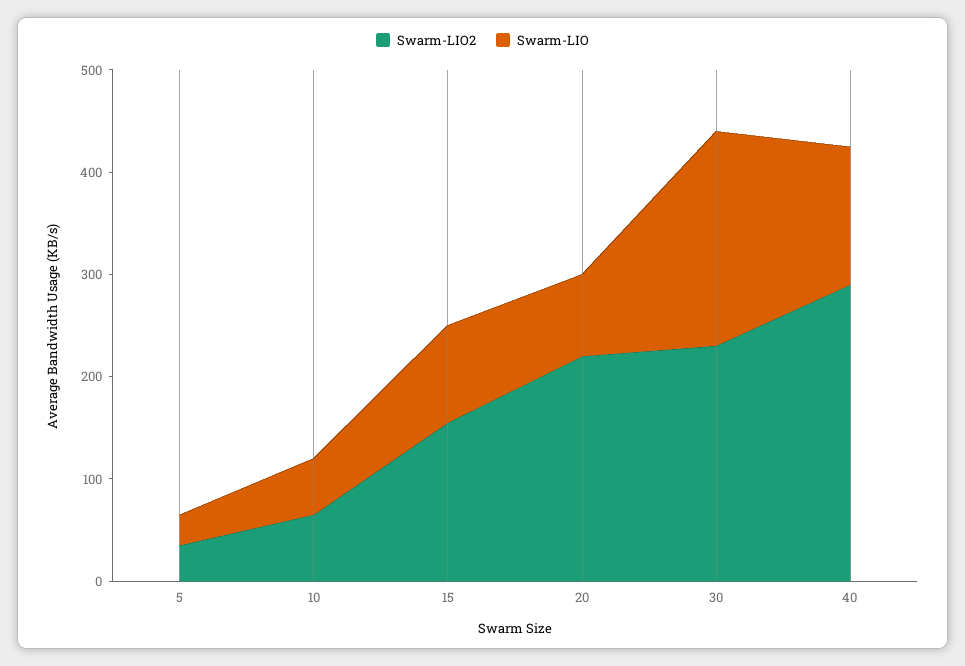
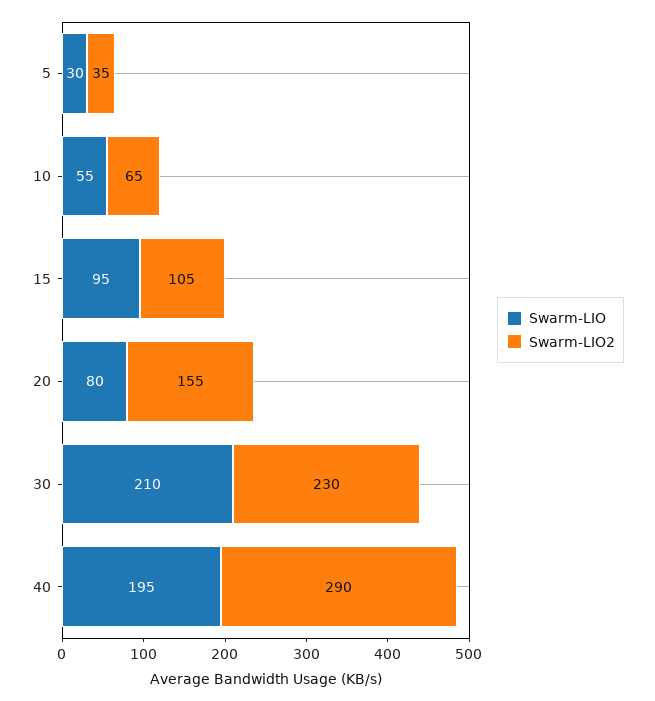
Swarm-LIO2, 15: 160 -> 105
Swarm-LIO2, 20: 220 -> 155
Swarm-LIO, 40: 140 -> 195

